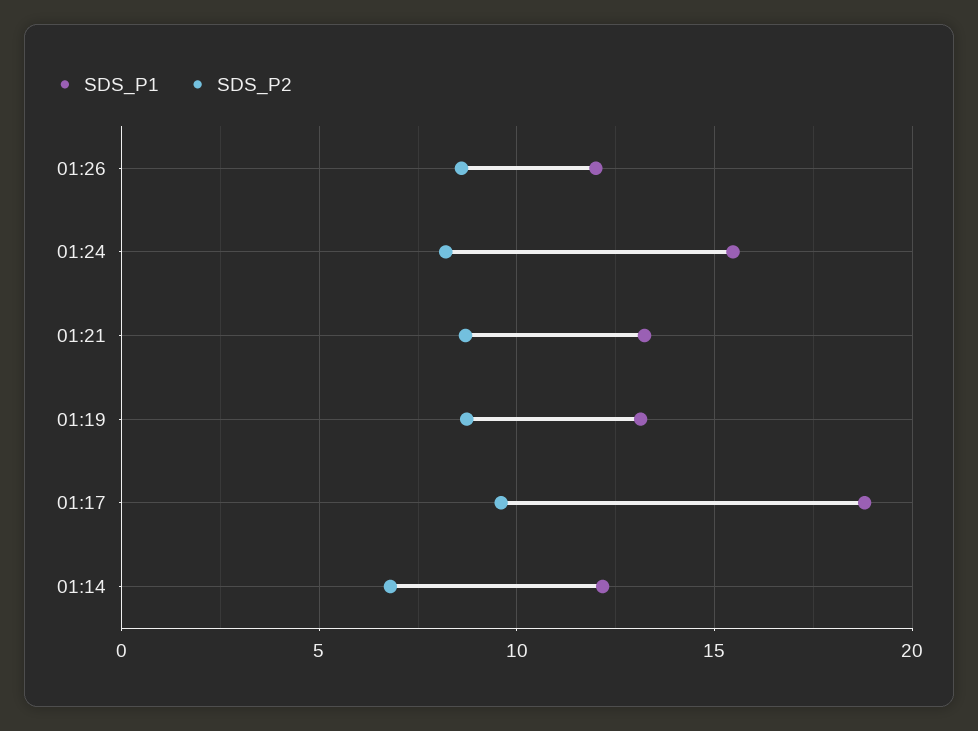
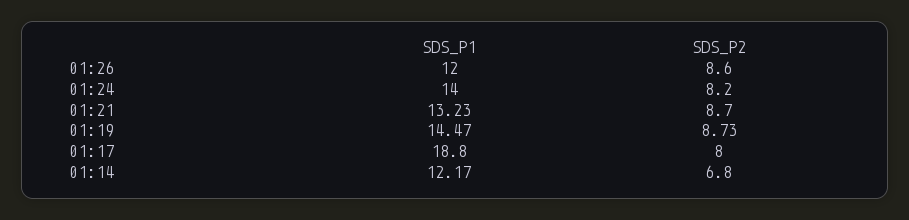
SDS_P1, 01:24: 15.5 -> 14
SDS_P1, 01:19: 13 -> 14.47
SDS_P2, 01:17: 9.5 -> 8

